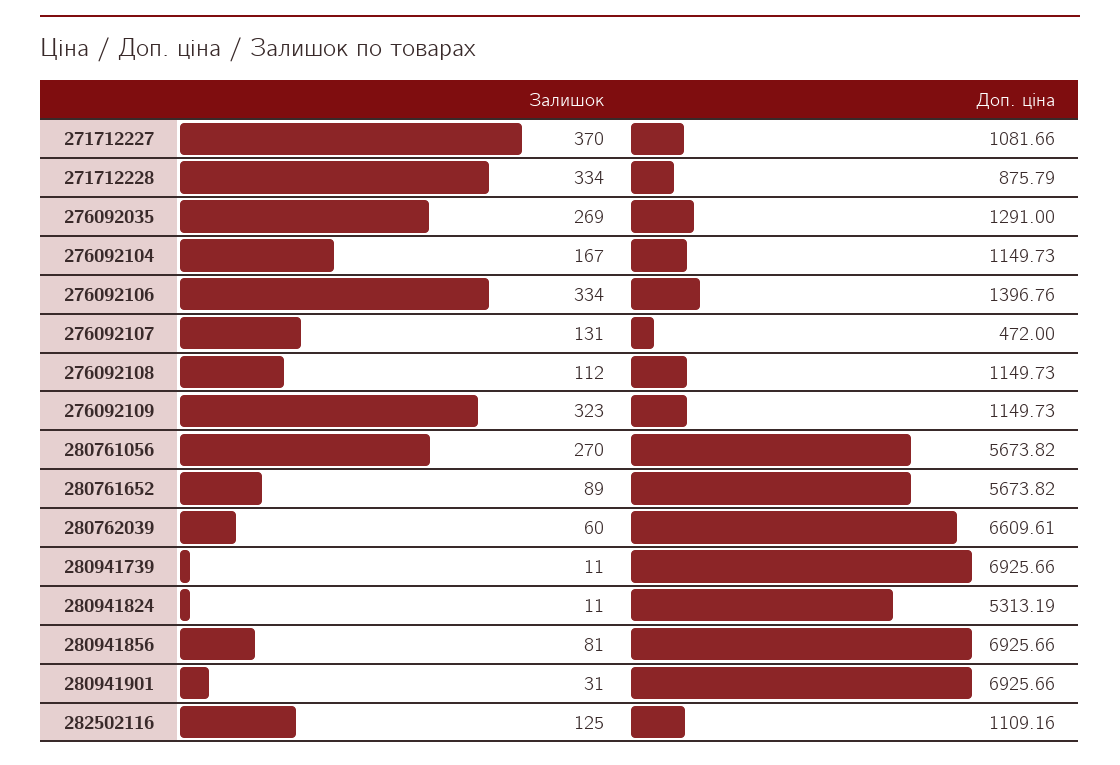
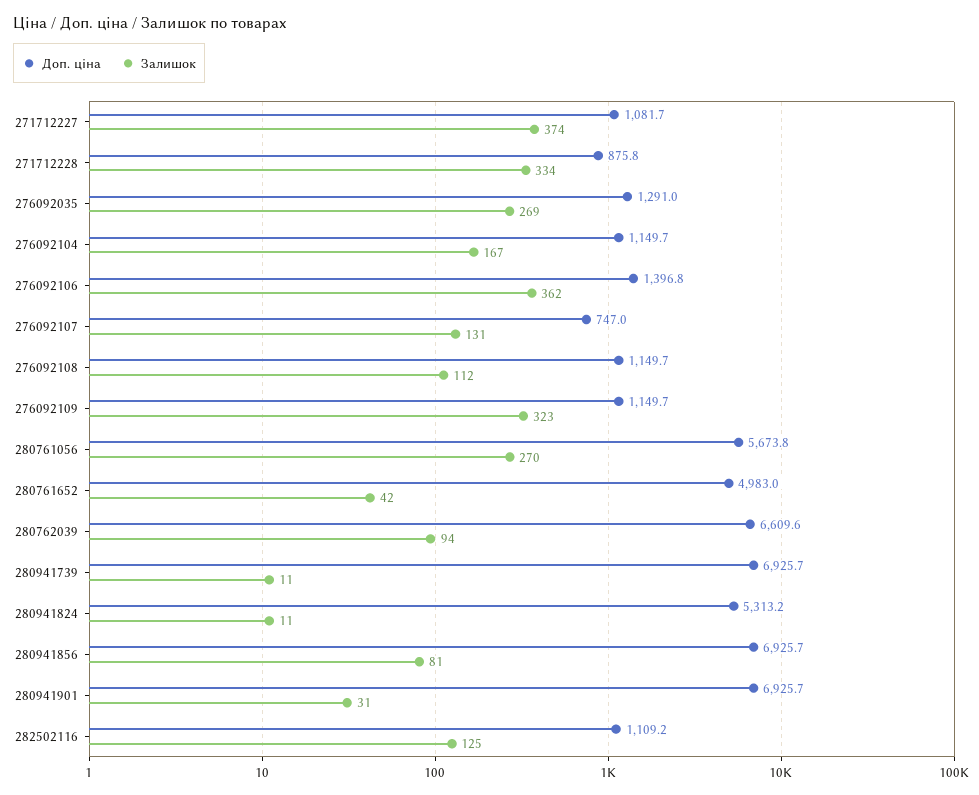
Залишок, 271712227: 370 -> 374
Залишок, 276092106: 334 -> 362
Доп. ціна, 276092107: 472 -> 747
Залишок, 280761652: 89 -> 42
Доп. ціна, 280761652: 5673.82 -> 4983
Залишок, 280762039: 60 -> 94

